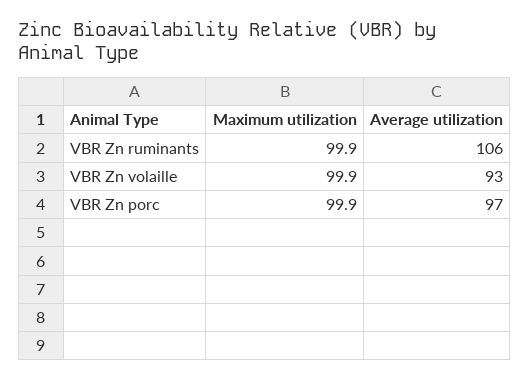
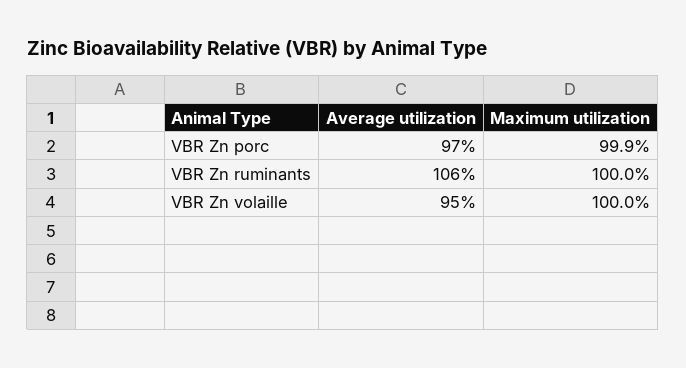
Maximum utilization, VBR Zn ruminants: 99.9 -> 100
Maximum utilization, VBR Zn volaille: 99.9 -> 100
Average utilization, VBR Zn volaille: 93 -> 95

